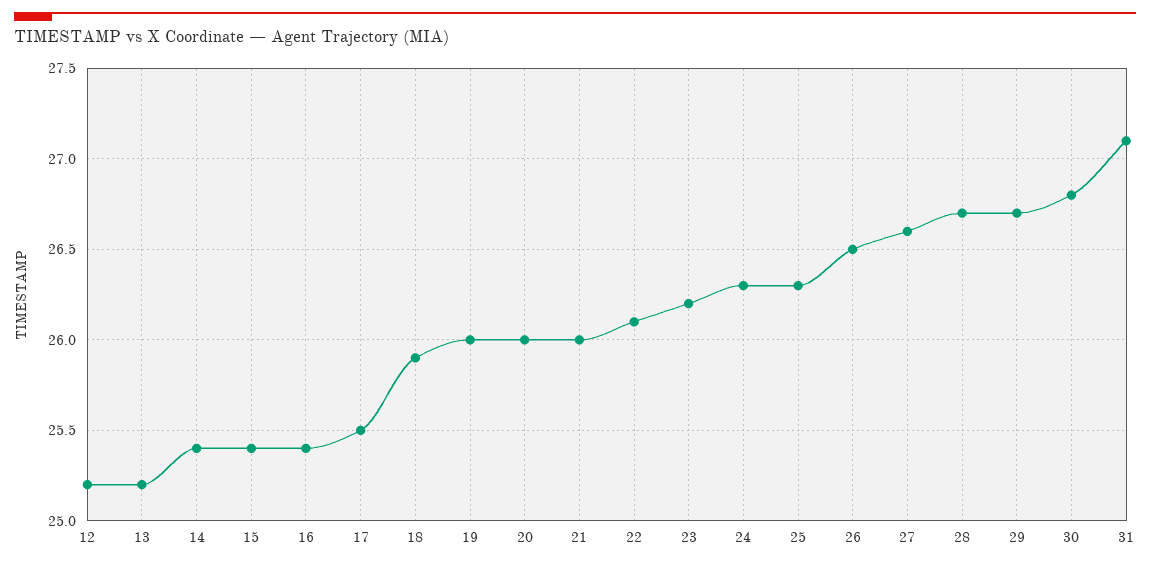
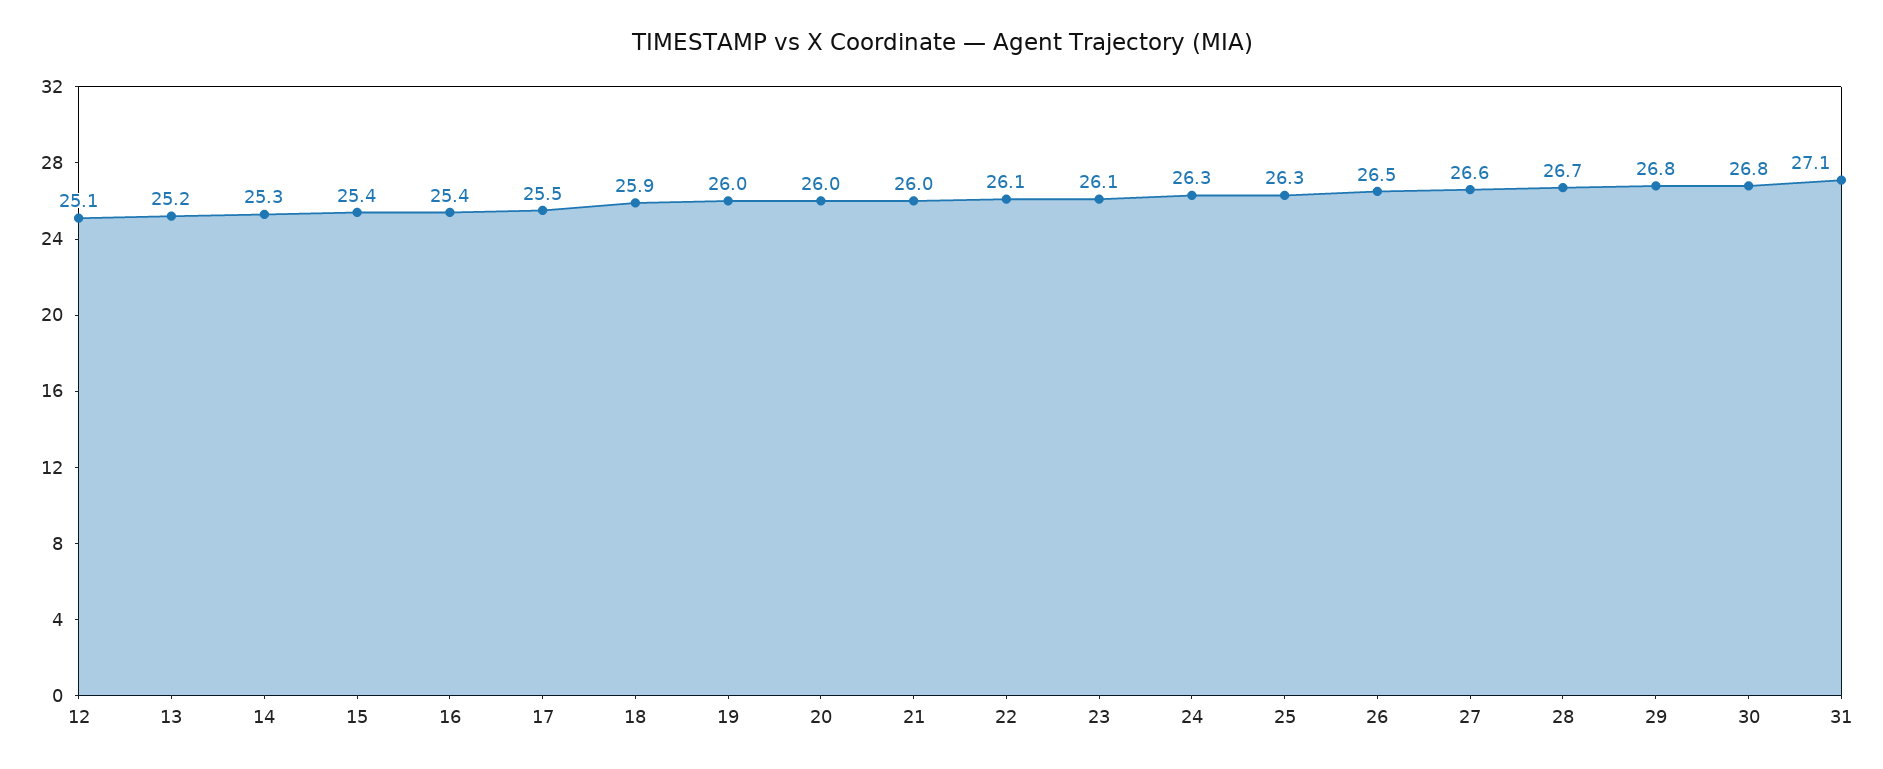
12: 25.2 -> 25.1
14: 25.4 -> 25.3
23: 26.2 -> 26.1
29: 26.7 -> 26.8

